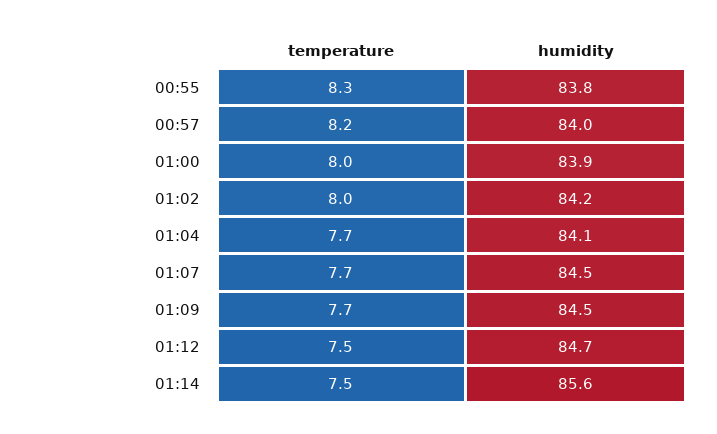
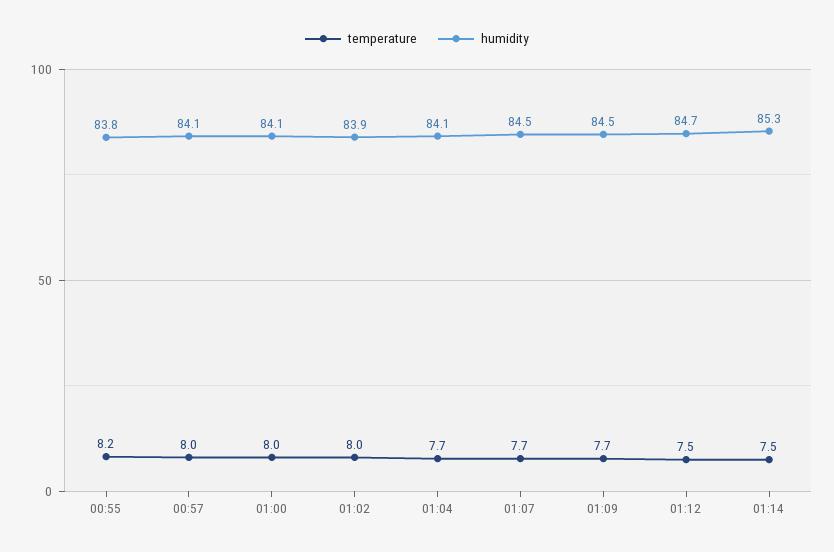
temperature, 00:55: 8.3 -> 8.2
temperature, 00:57: 8.2 -> 8
humidity, 00:57: 84 -> 84.1
humidity, 01:00: 83.9 -> 84.1
humidity, 01:02: 84.2 -> 83.9
humidity, 01:14: 85.6 -> 85.3

